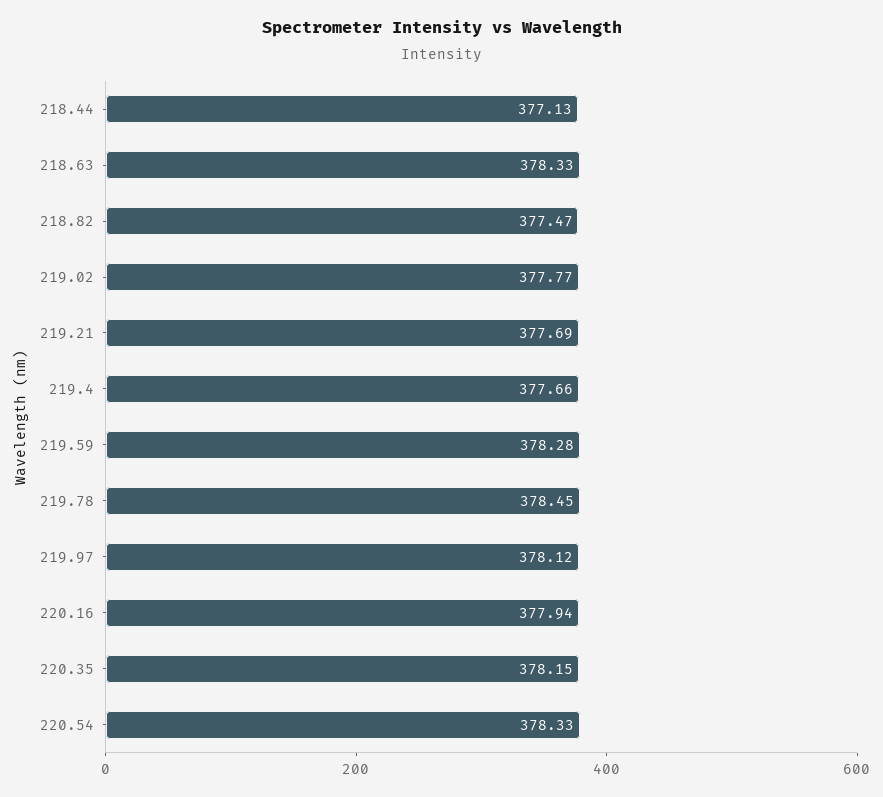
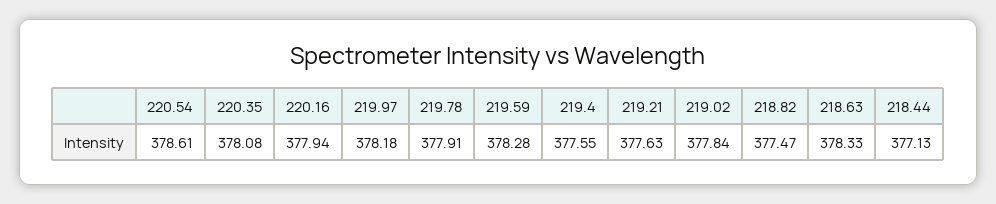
219.02: 377.77 -> 377.84
219.21: 377.69 -> 377.63
219.4: 377.66 -> 377.55
219.78: 378.45 -> 377.91
219.97: 378.12 -> 378.18
220.35: 378.15 -> 378.08
220.54: 378.33 -> 378.61

